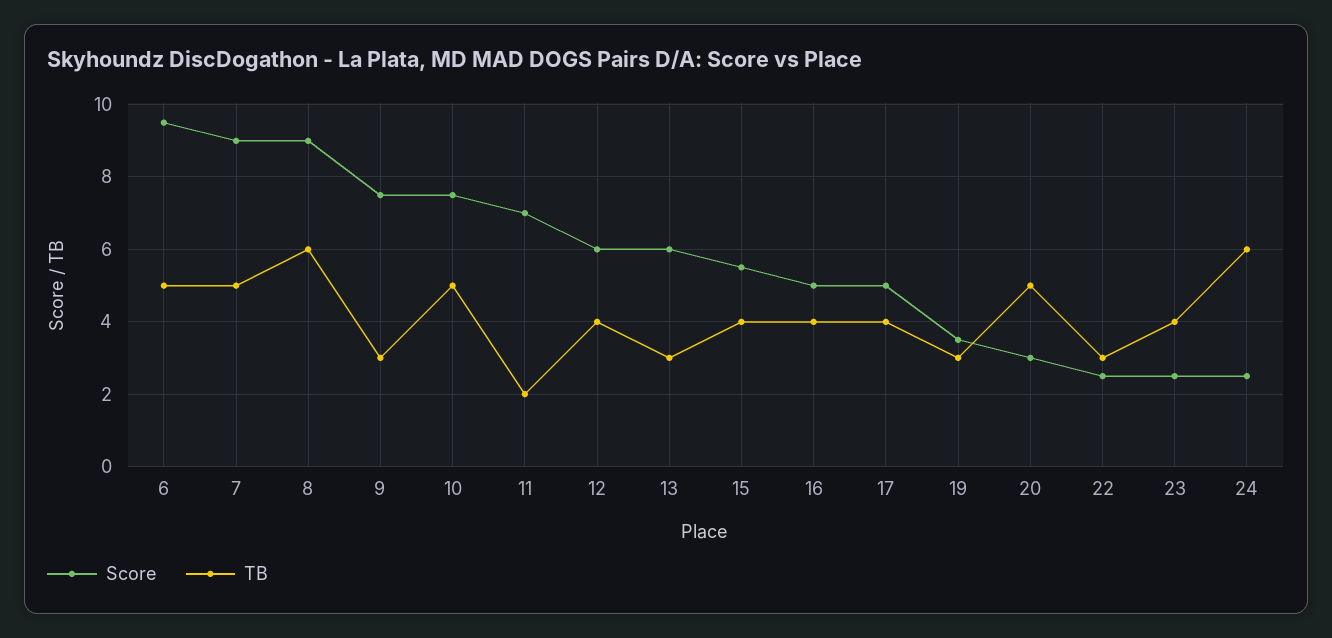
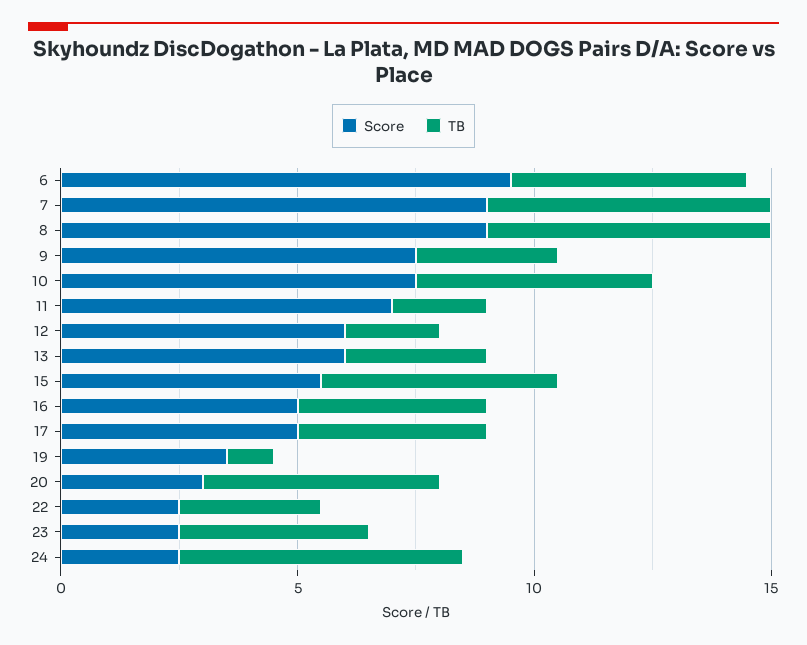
TB, 7: 5 -> 6
TB, 12: 4 -> 2
TB, 15: 4 -> 5
TB, 19: 3 -> 1

